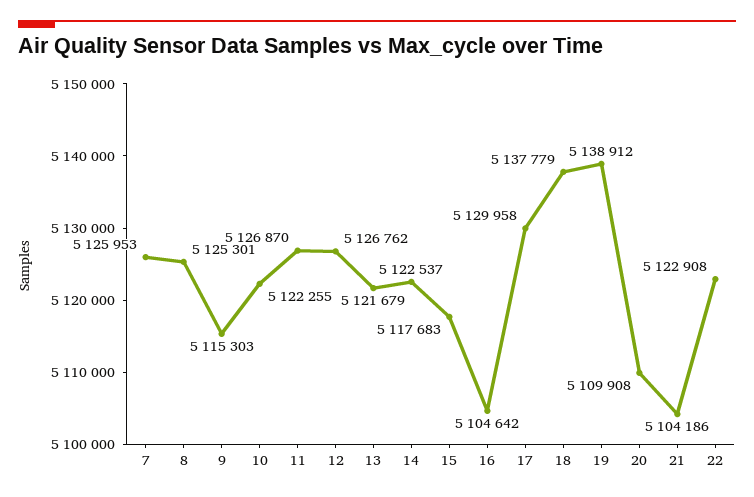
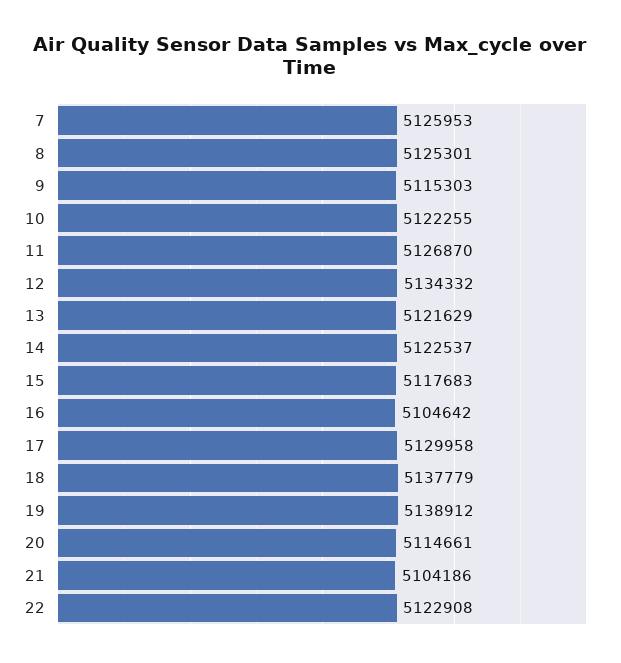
12: 5126762 -> 5134332
13: 5121679 -> 5121629
20: 5109908 -> 5114661

